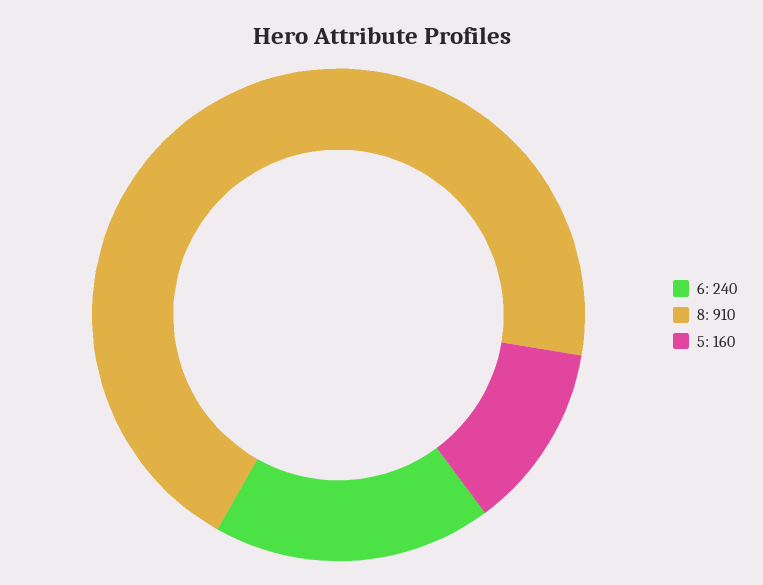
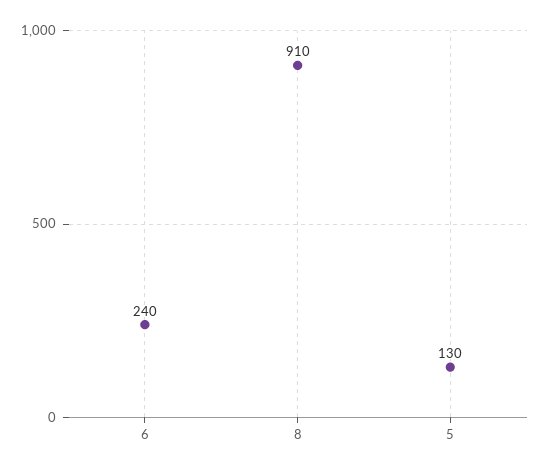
5: 160 -> 130

